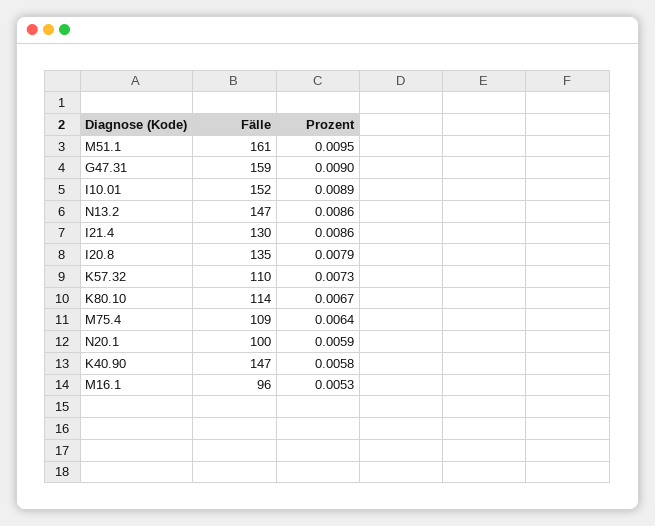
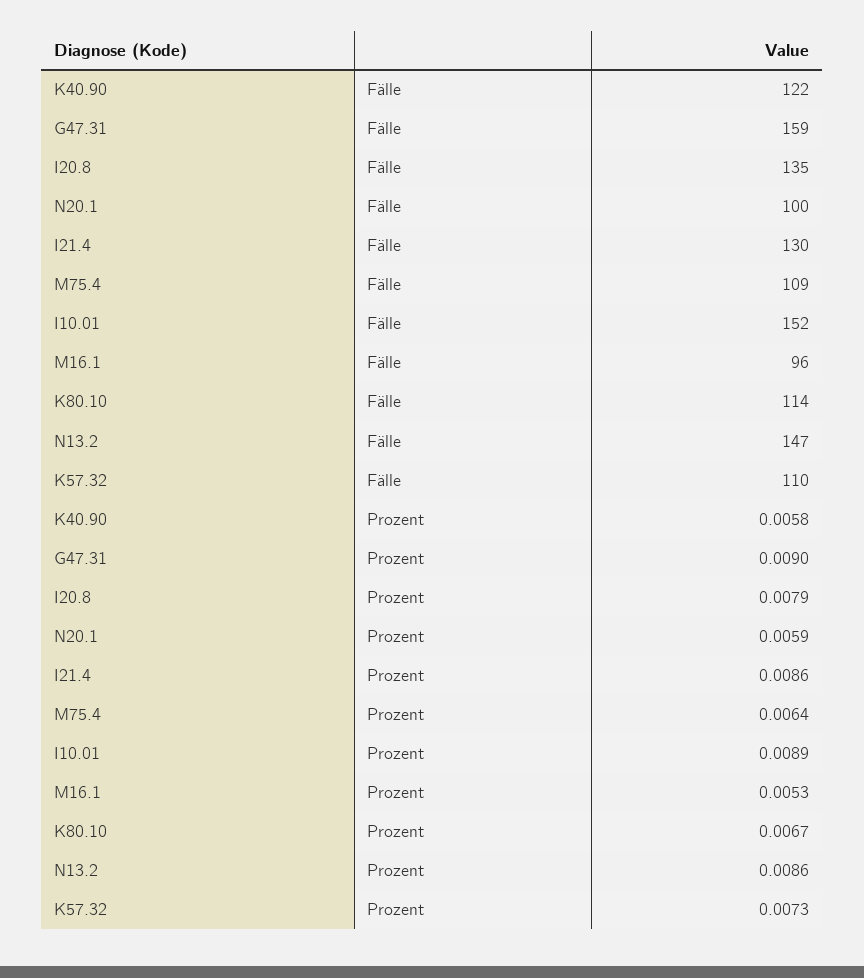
Fälle, M51.1: 161 -> none
Prozent, M51.1: 0.0095 -> none
Fälle, K40.90: 147 -> 122

